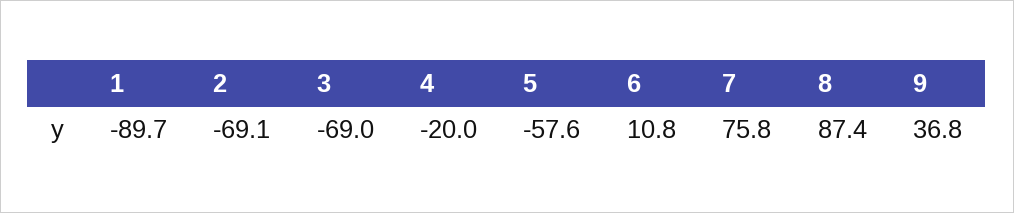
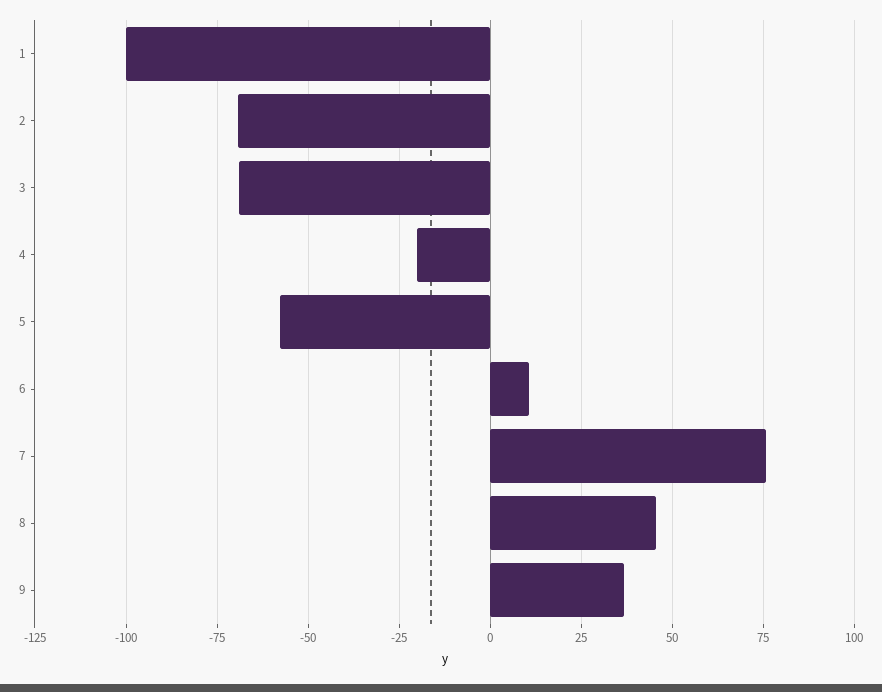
1: -89.7 -> -100
8: 87.4 -> 45

